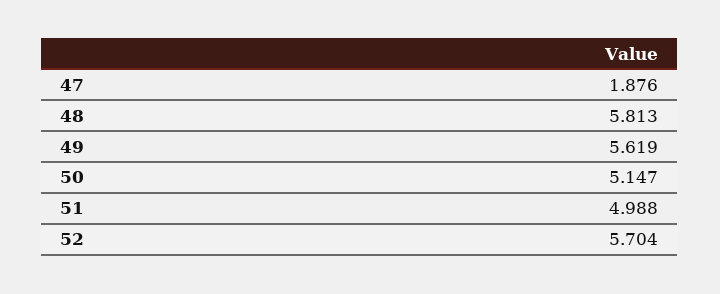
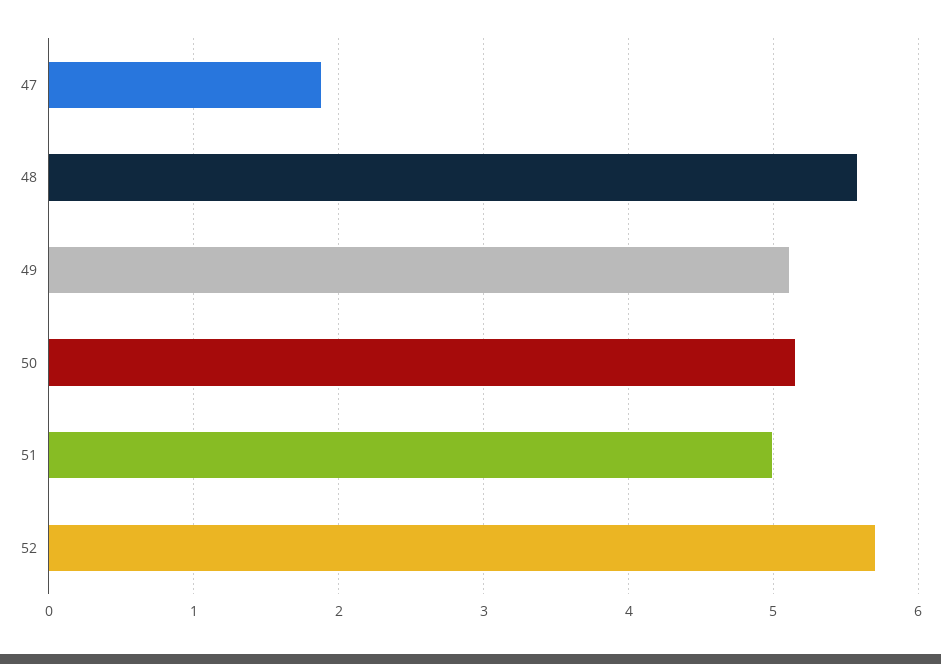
48: 5.813 -> 5.6
49: 5.619 -> 5.1

